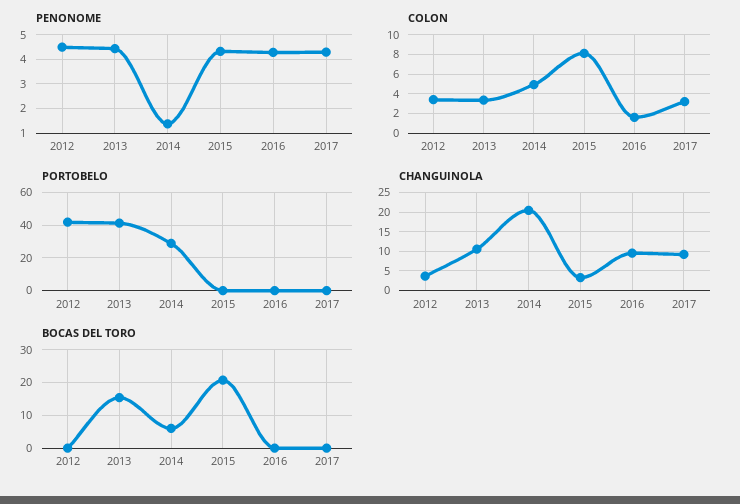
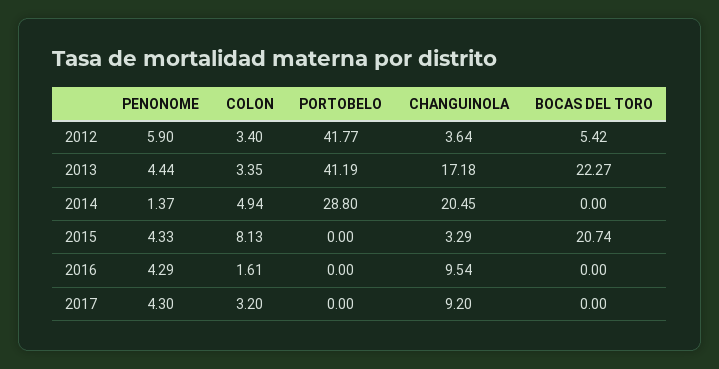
PENONOME, 2012: 4.5 -> 5.9
CHANGUINOLA, 2013: 10 -> 17.18
BOCAS DEL TORO, 2012: 0 -> 5.42
BOCAS DEL TORO, 2013: 16 -> 22.27
BOCAS DEL TORO, 2014: 6 -> 0

